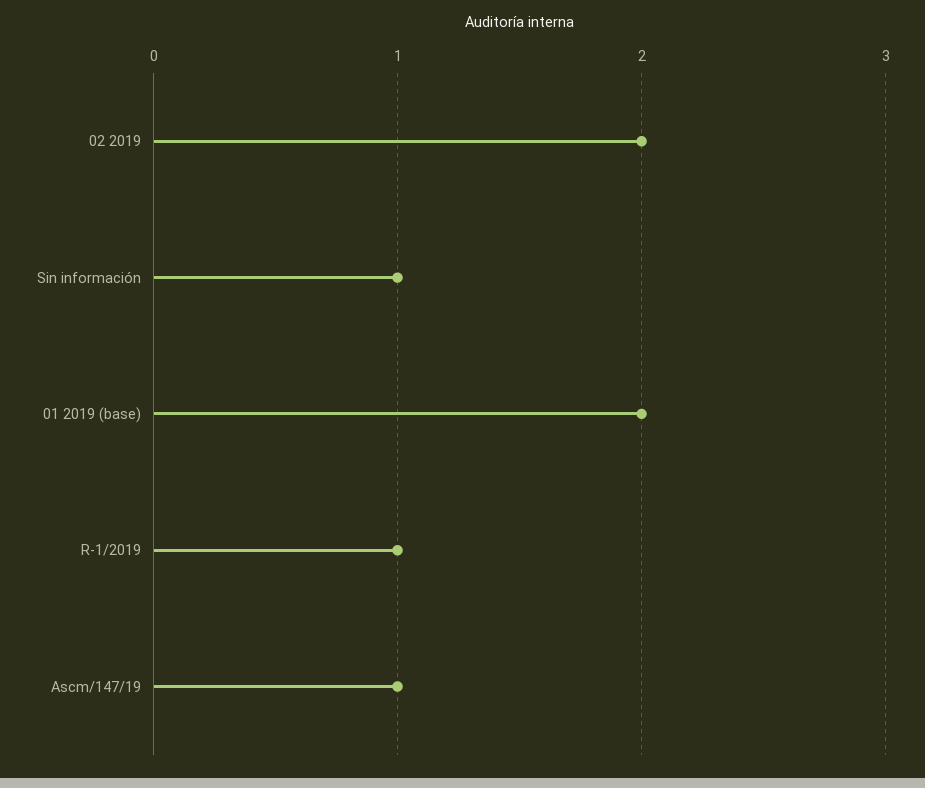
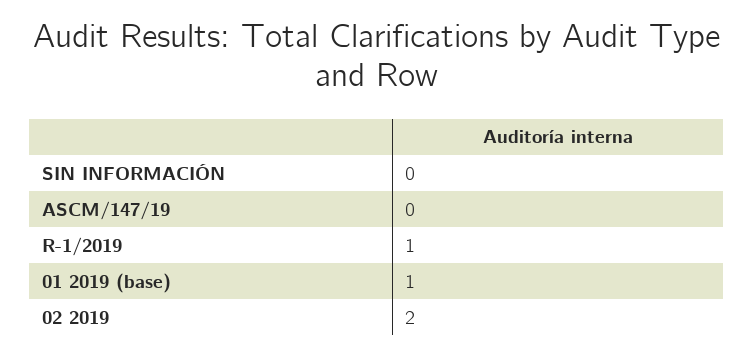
Sin información: 1 -> 0
01 2019 (base): 2 -> 1
Ascm/147/19: 1 -> 0

